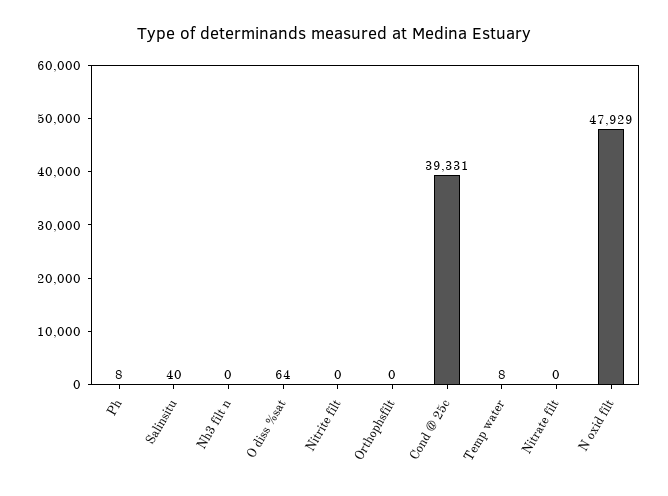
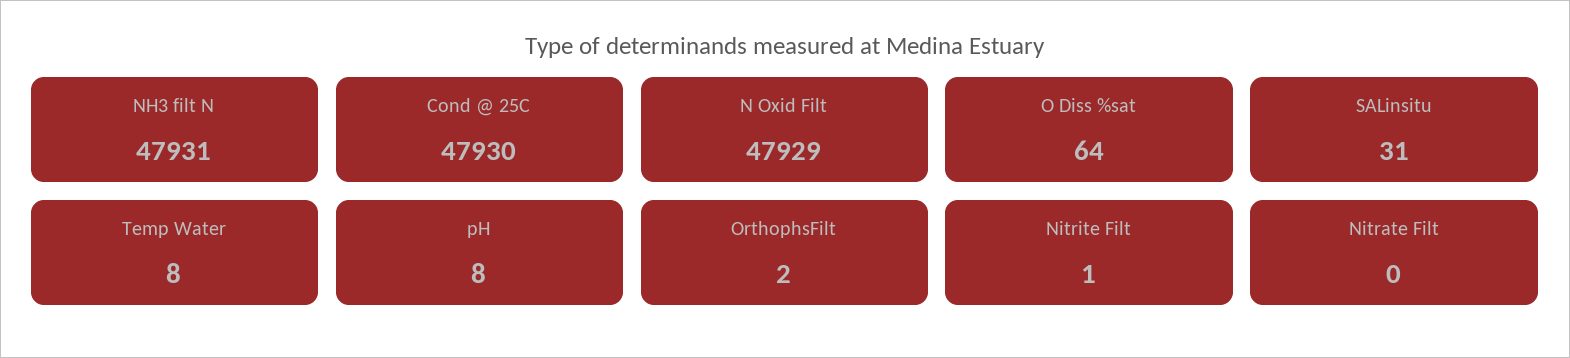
Salinsitu: 40 -> 31
Nh3 filt n: 0 -> 47931
Nitrite filt: 0 -> 1
Orthophsfilt: 0 -> 2
Cond @ 25c: 39331 -> 47930

